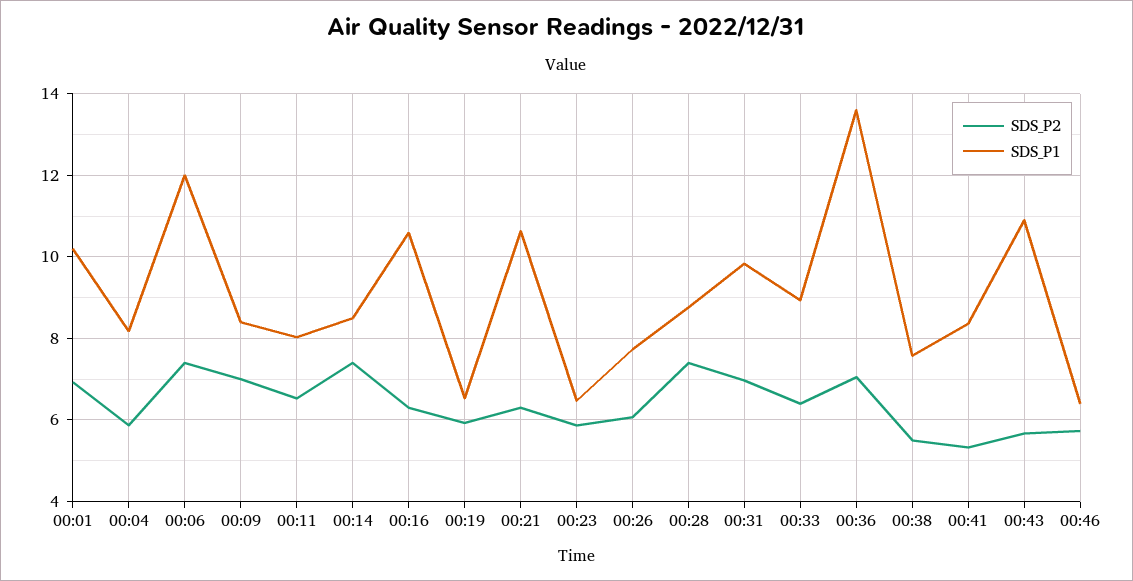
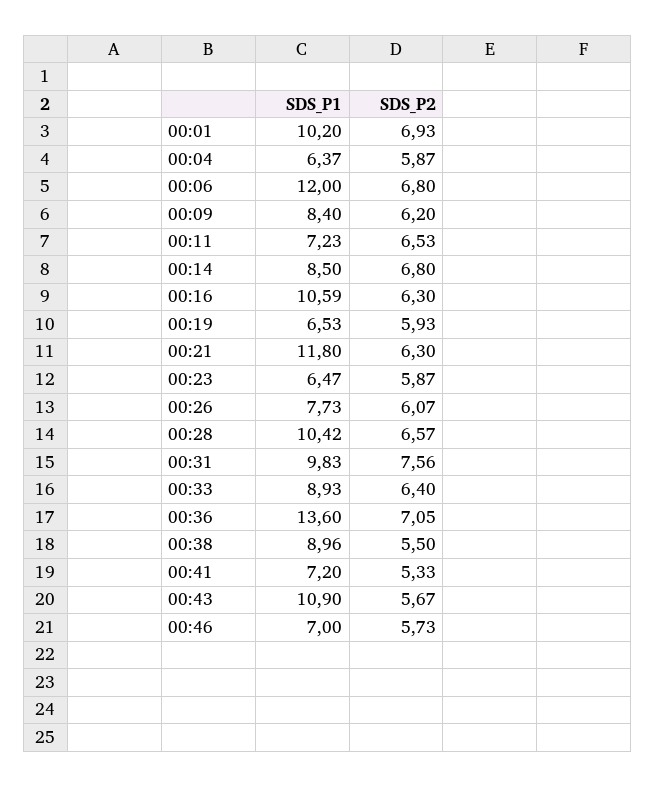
SDS_P1, 00:04: 8.2 -> 6.37
SDS_P2, 00:06: 7.4 -> 6.8
SDS_P2, 00:09: 7 -> 6.2
SDS_P1, 00:11: 8 -> 7.23
SDS_P2, 00:14: 7.4 -> 6.8
SDS_P1, 00:21: 10.6 -> 11.8
SDS_P2, 00:28: 7.4 -> 6.57
SDS_P1, 00:28: 8.8 -> 10.42
SDS_P2, 00:31: 7 -> 7.56
SDS_P1, 00:38: 7.6 -> 8.96
SDS_P1, 00:41: 8.4 -> 7.2
SDS_P1, 00:46: 6.4 -> 7

